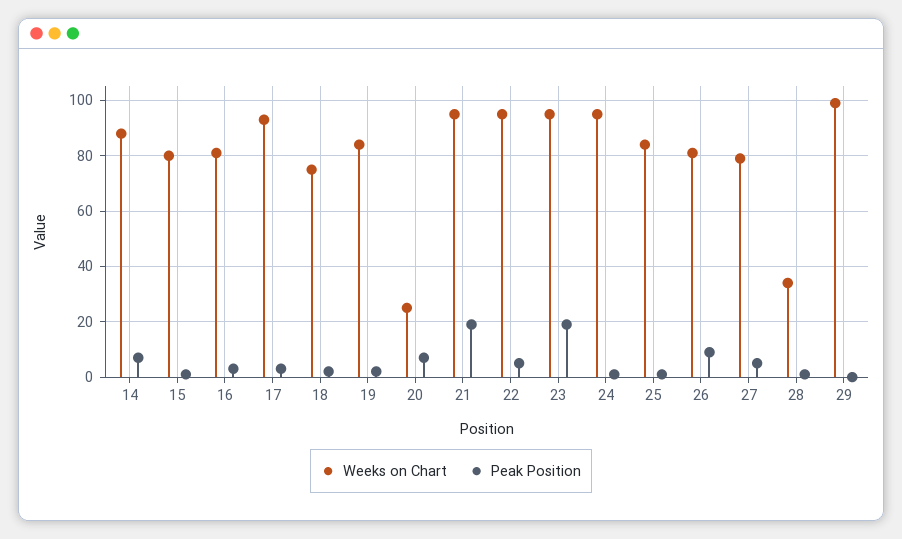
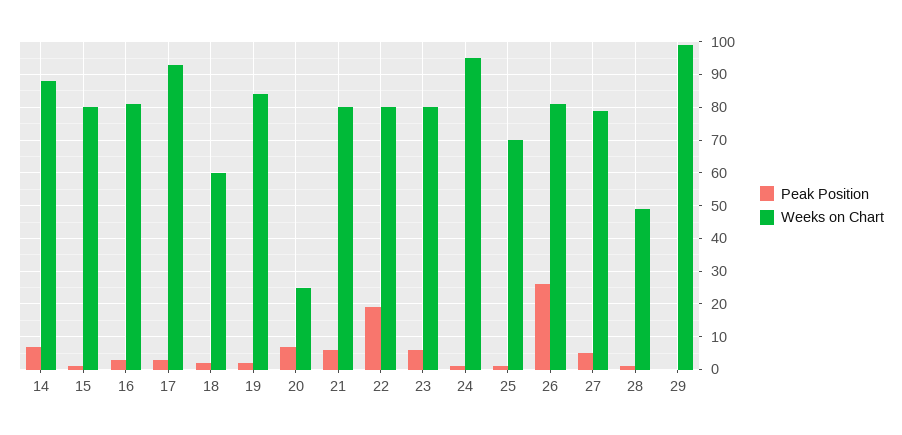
Weeks on Chart, 18: 75 -> 60
Weeks on Chart, 21: 95 -> 80
Peak Position, 21: 20 -> 5
Weeks on Chart, 22: 95 -> 80
Peak Position, 22: 5 -> 20
Weeks on Chart, 23: 95 -> 80
Peak Position, 23: 20 -> 5
Weeks on Chart, 25: 85 -> 70
Peak Position, 26: 10 -> 25
Weeks on Chart, 28: 35 -> 50

